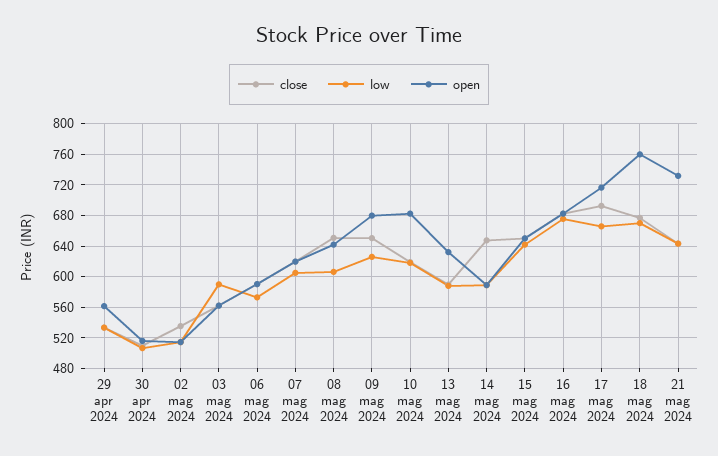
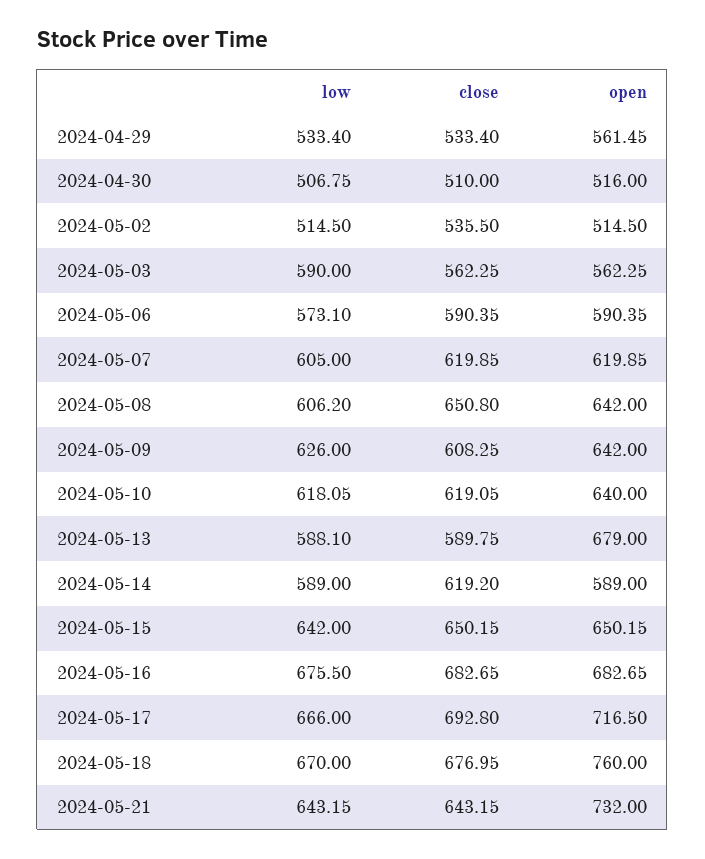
close, 09 mag 2024: 650 -> 608.25
open, 09 mag 2024: 680 -> 642
open, 10 mag 2024: 680 -> 640
open, 13 mag 2024: 630 -> 679
close, 14 mag 2024: 650 -> 619.2

